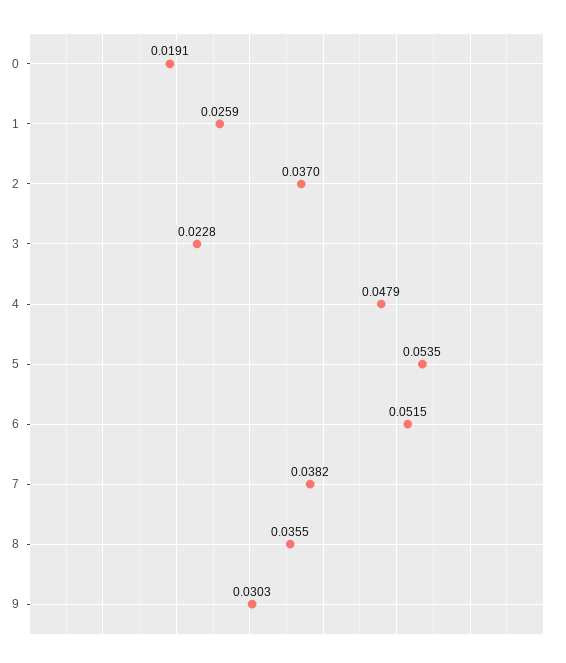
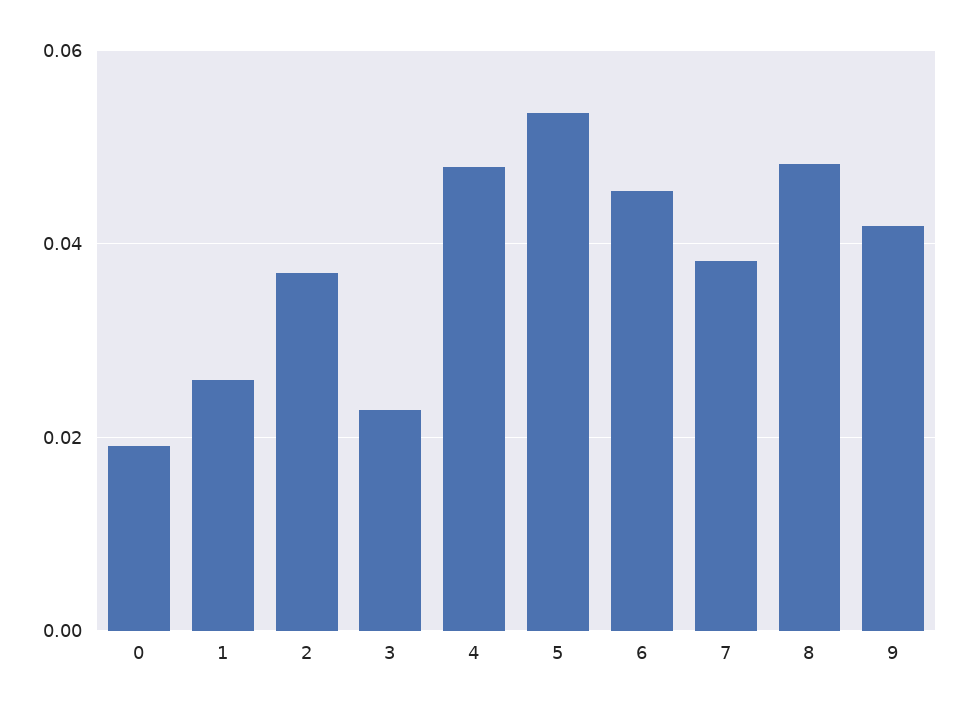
6: 0.0515 -> 0.046
8: 0.0355 -> 0.048
9: 0.0303 -> 0.042

